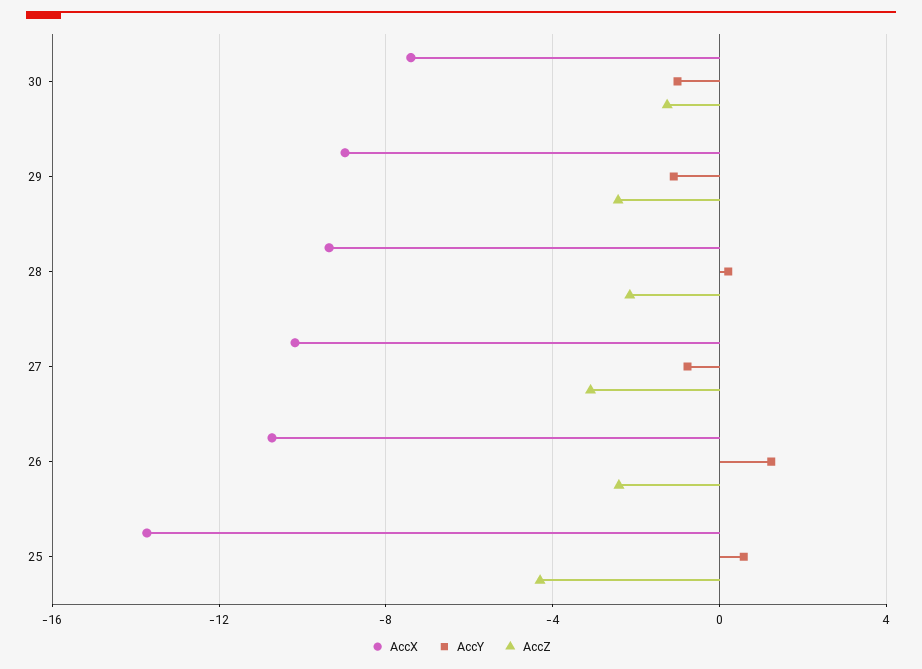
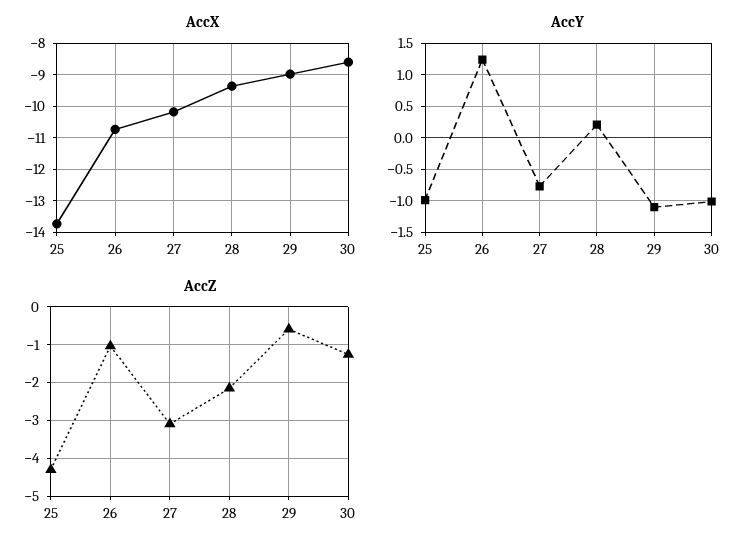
AccX, 30: -7.5 -> -8.6
AccZ, 29: -2.5 -> -0.6
AccZ, 26: -2.5 -> -1
AccY, 25: 0.5 -> -1

